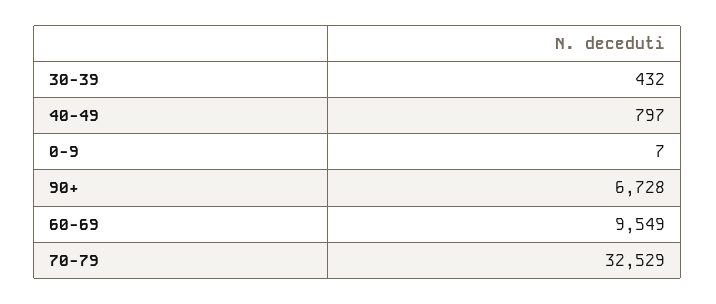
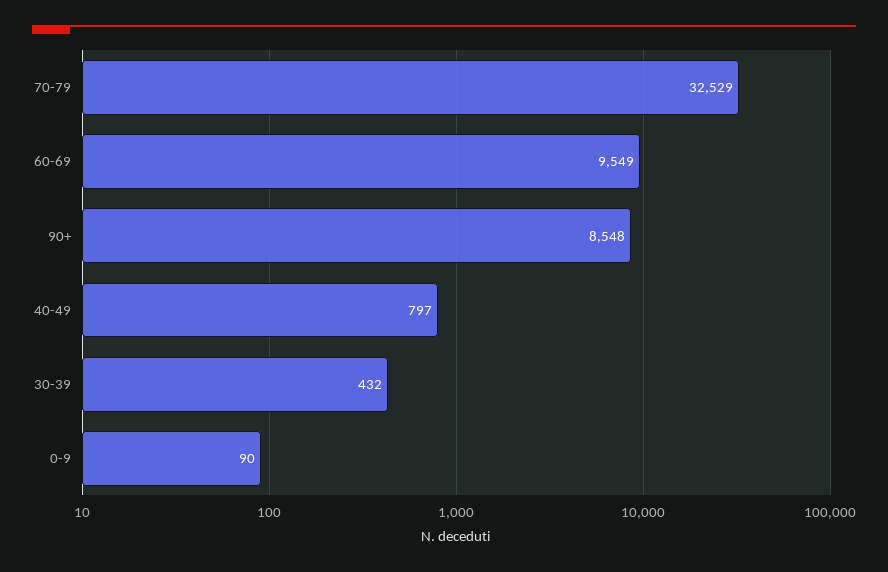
0-9: 7 -> 90
90+: 6728 -> 8548

